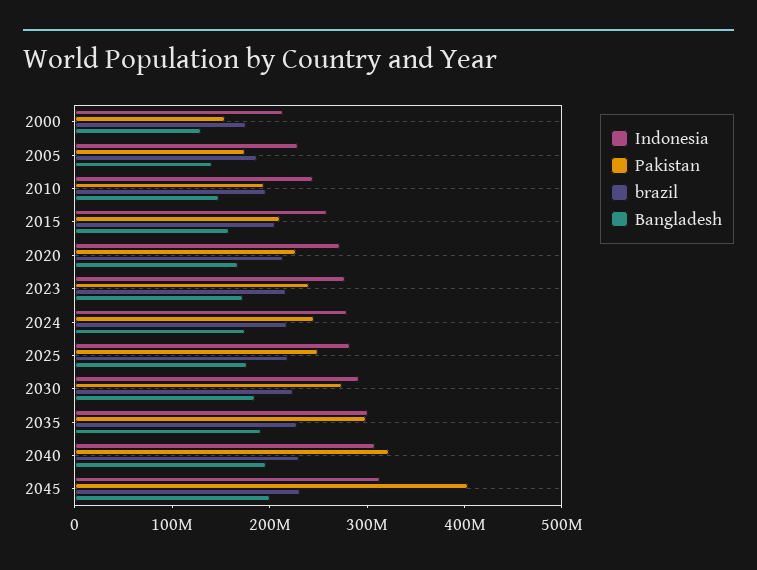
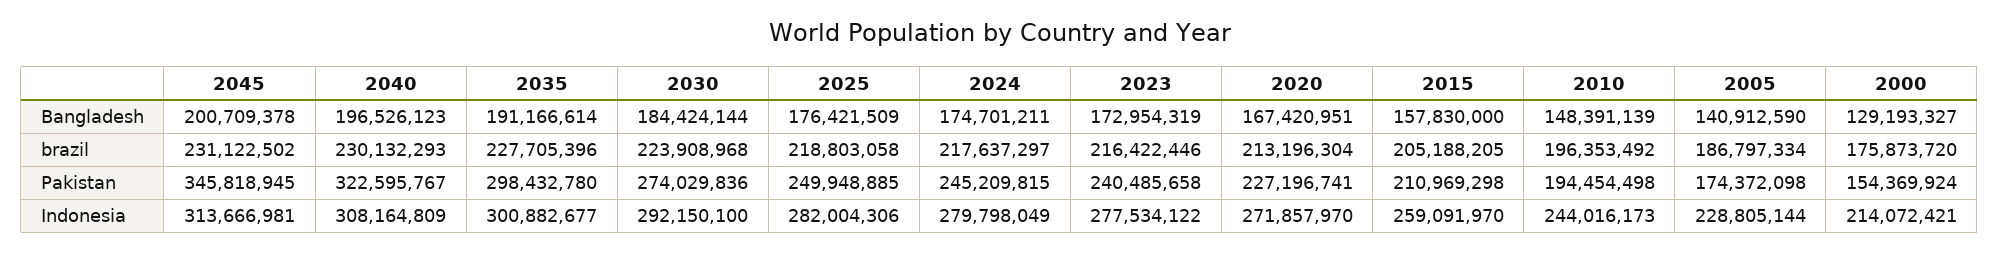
Pakistan, 2045: 400000000 -> 345818945

